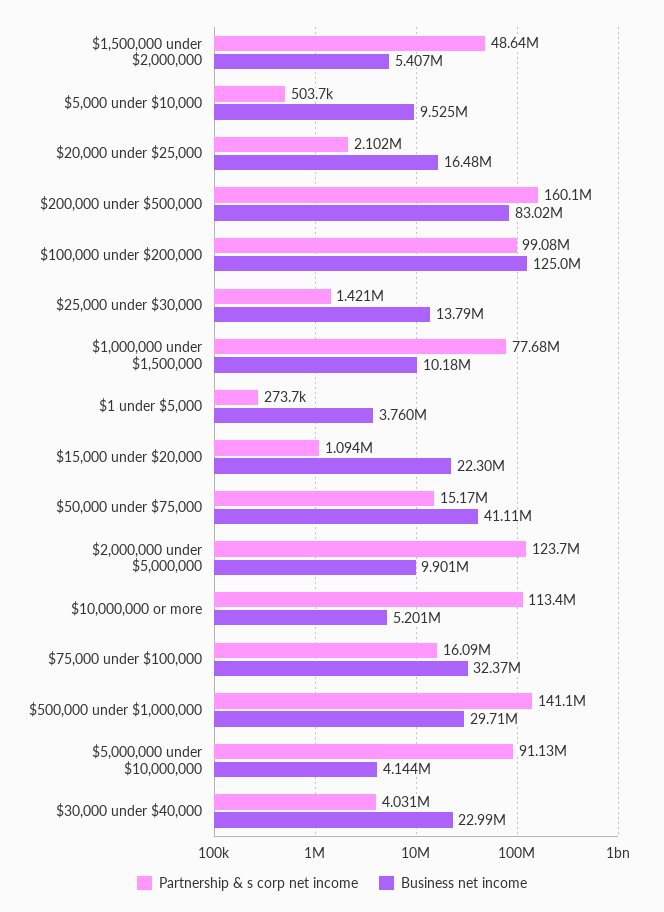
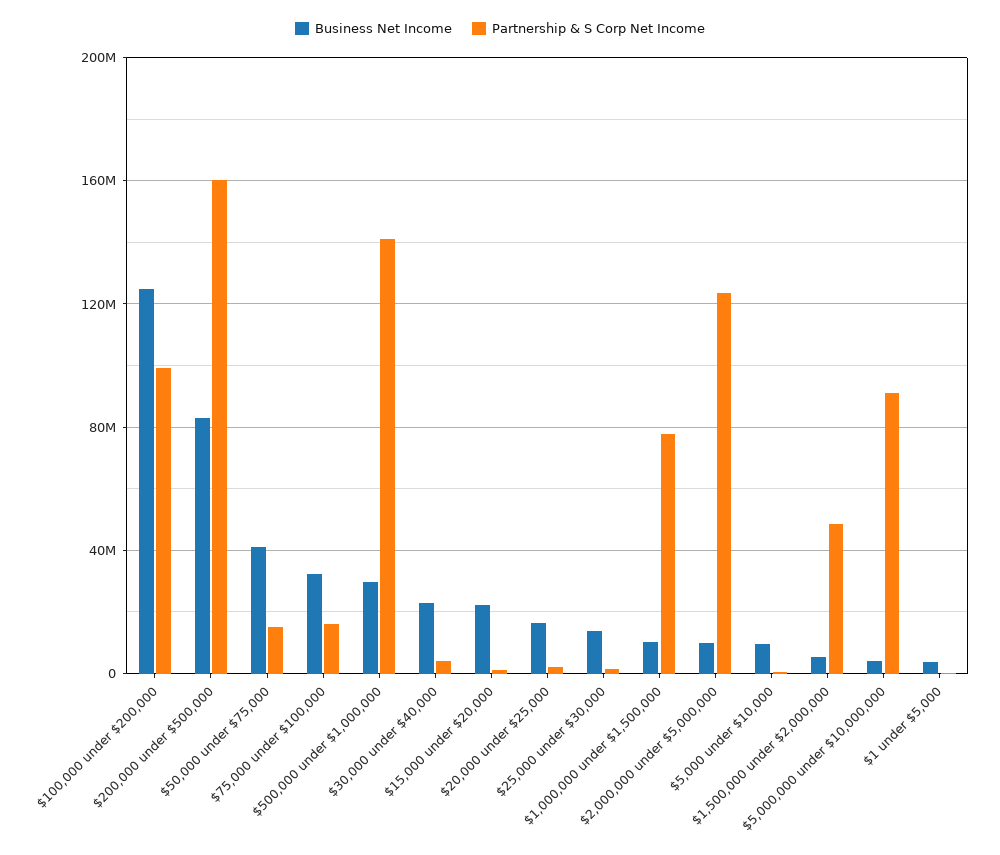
Partnership & s corp net income, $10,000,000 or more: 113400000 -> none
Business net income, $10,000,000 or more: 5201000 -> none

